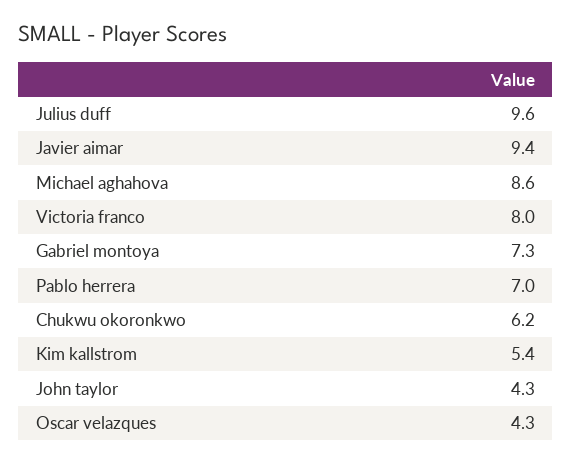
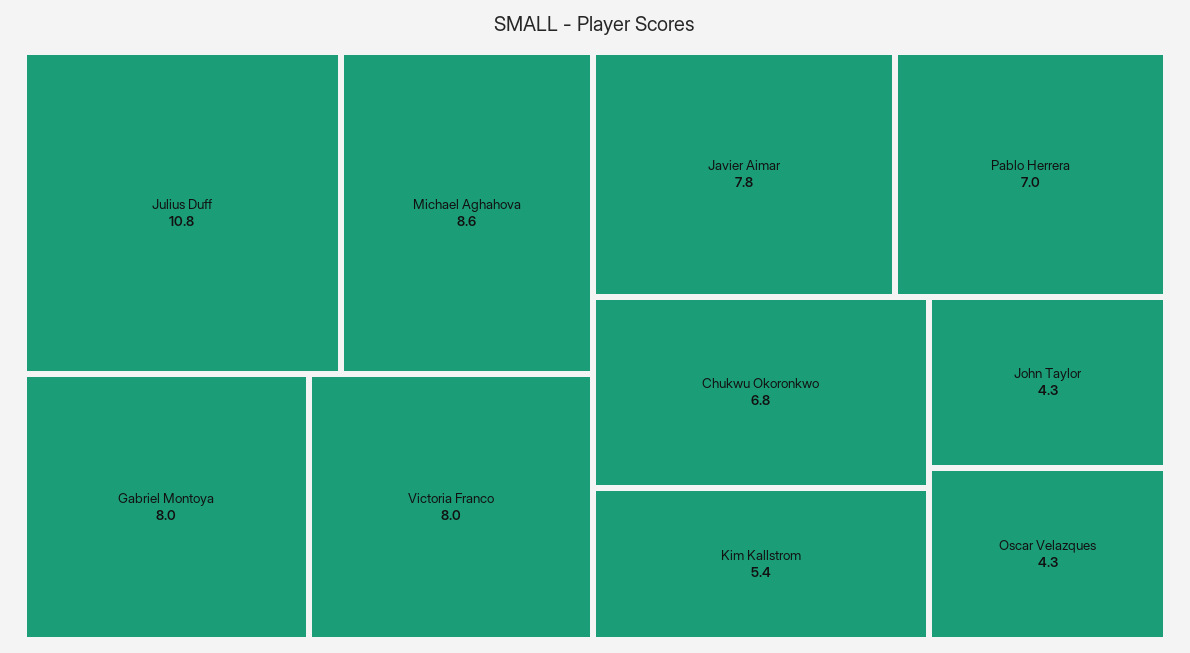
Julius duff: 9.6 -> 10.8
Javier aimar: 9.4 -> 7.8
Gabriel montoya: 7.3 -> 8
Chukwu okoronkwo: 6.2 -> 6.8

